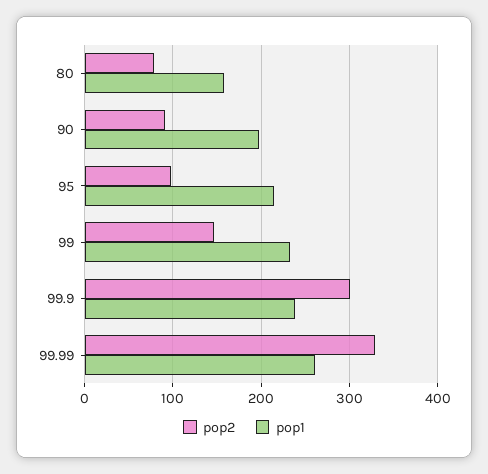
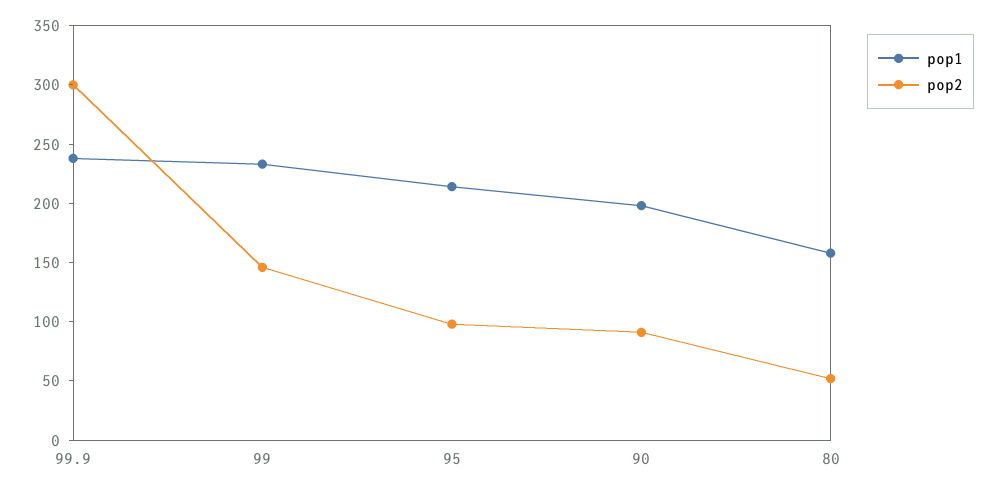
pop2, 80: 80 -> 50
pop2, 99.99: 330 -> none
pop1, 99.99: 260 -> none

